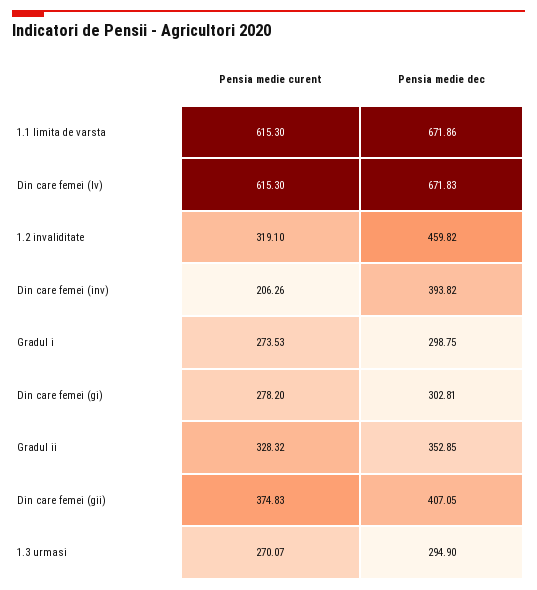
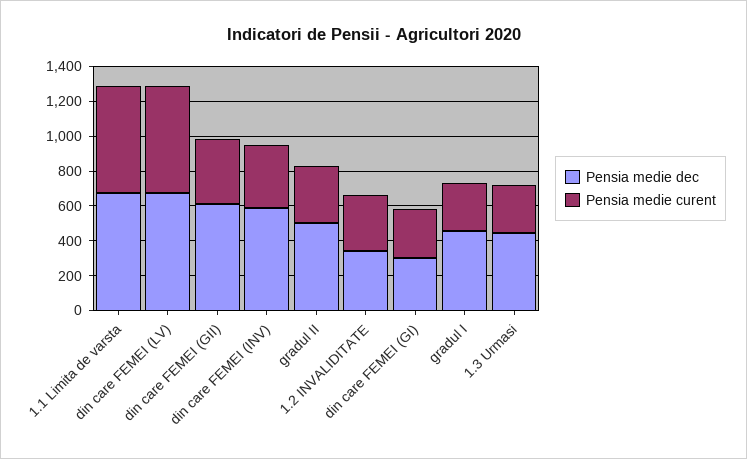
Pensia medie dec, 1.2 invaliditate: 459.82 -> 350
Pensia medie curent, Din care femei (inv): 206.26 -> 350
Pensia medie dec, Din care femei (inv): 393.82 -> 600
Pensia medie dec, Gradul i: 298.75 -> 450
Pensia medie dec, Gradul ii: 352.85 -> 500
Pensia medie dec, Din care femei (gii): 407.05 -> 600
Pensia medie dec, 1.3 urmasi: 294.9 -> 450

